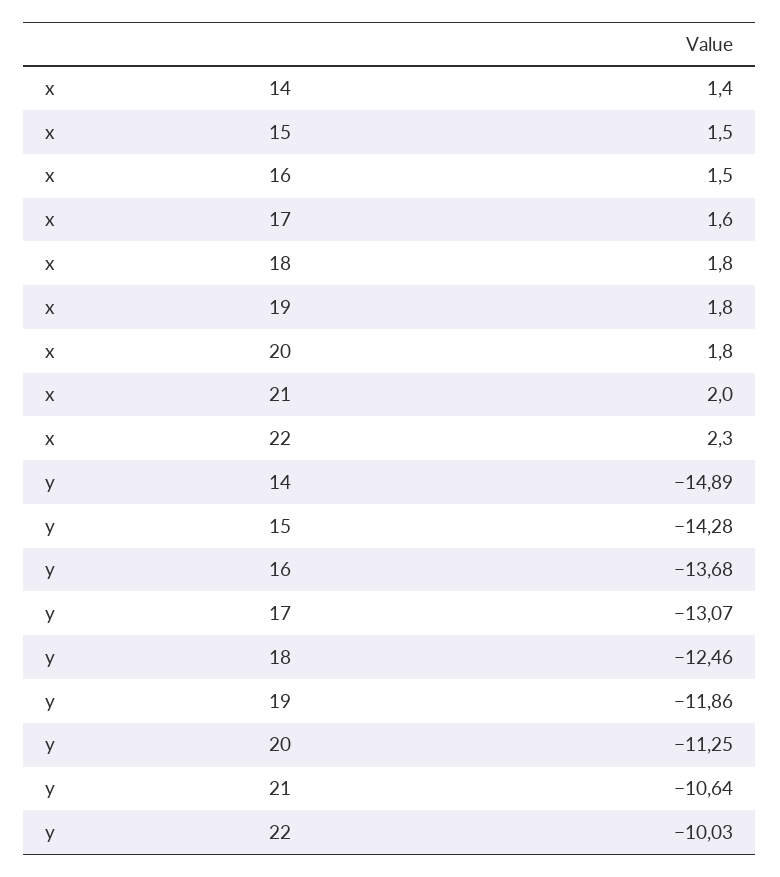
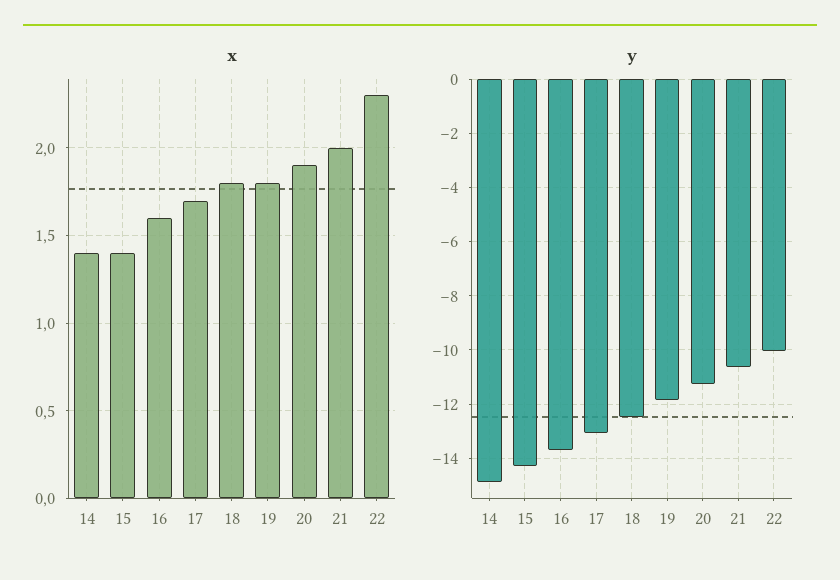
x, 15: 1.5 -> 1.4
x, 16: 1.5 -> 1.6
x, 17: 1.6 -> 1.7
x, 20: 1.8 -> 1.9

